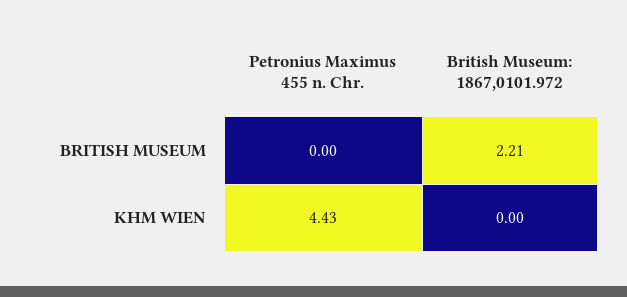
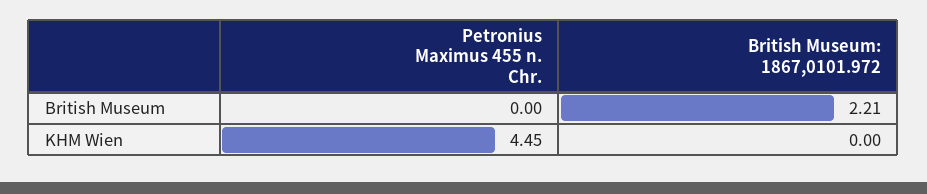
Petronius Maximus 455 n. Chr., KHM WIEN: 4.43 -> 4.45

